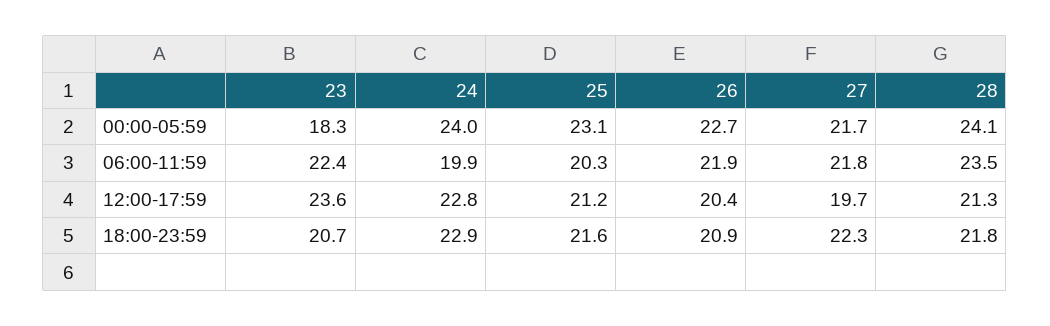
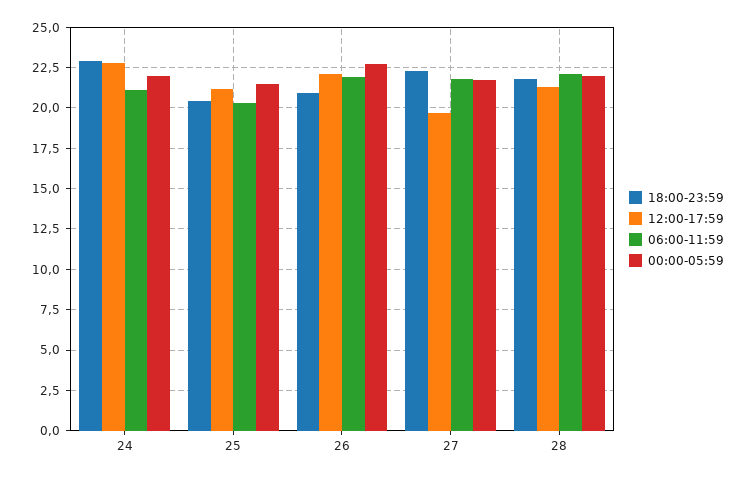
00:00-05:59, 23: 18.3 -> none
00:00-05:59, 24: 24 -> 22
00:00-05:59, 25: 23.1 -> 21.5
00:00-05:59, 28: 24.1 -> 22
06:00-11:59, 23: 22.4 -> none
06:00-11:59, 24: 19.9 -> 21
06:00-11:59, 28: 23.5 -> 22
12:00-17:59, 23: 23.6 -> none
12:00-17:59, 26: 20.4 -> 22
18:00-23:59, 23: 20.7 -> none
18:00-23:59, 25: 21.6 -> 20.5

